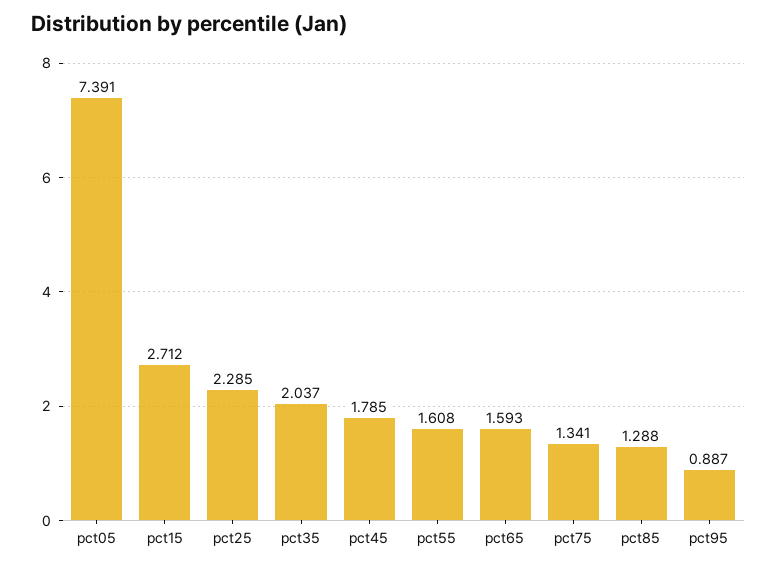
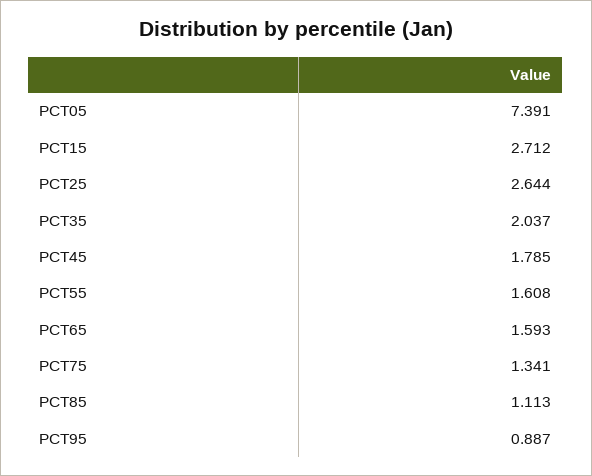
pct25: 2.285 -> 2.644
pct85: 1.288 -> 1.113

